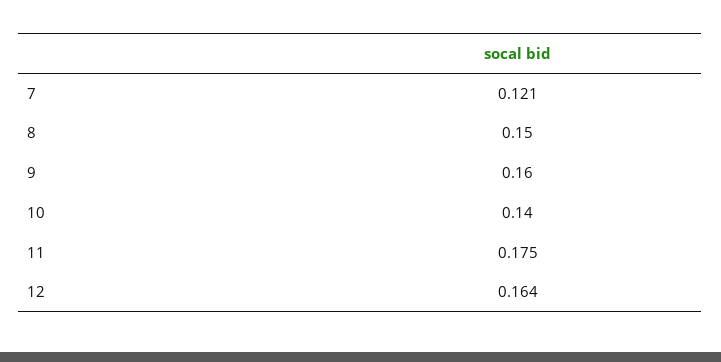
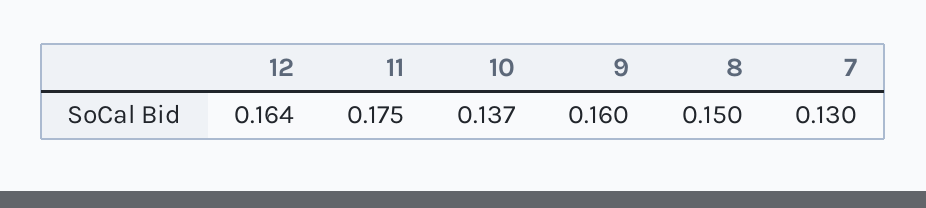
7: 0.121 -> 0.13
10: 0.14 -> 0.137

